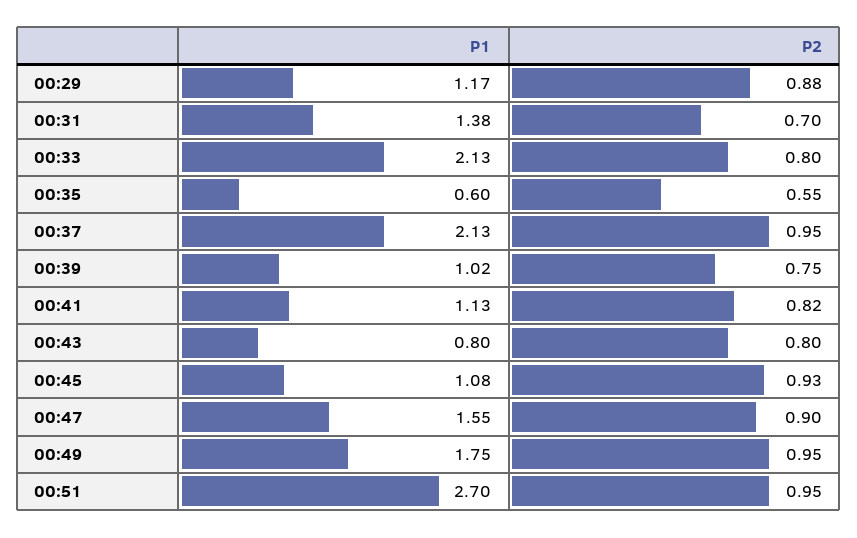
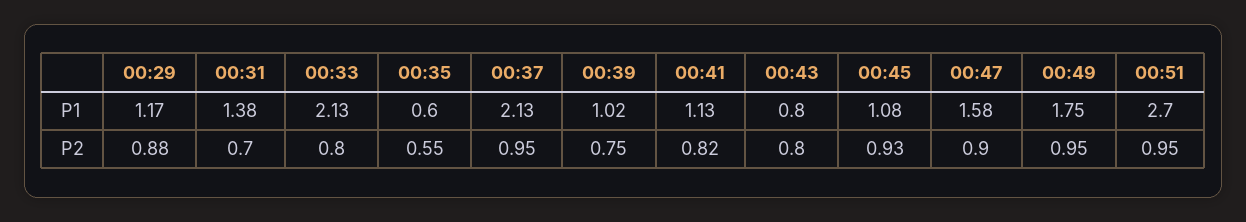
P1, 00:47: 1.55 -> 1.58

